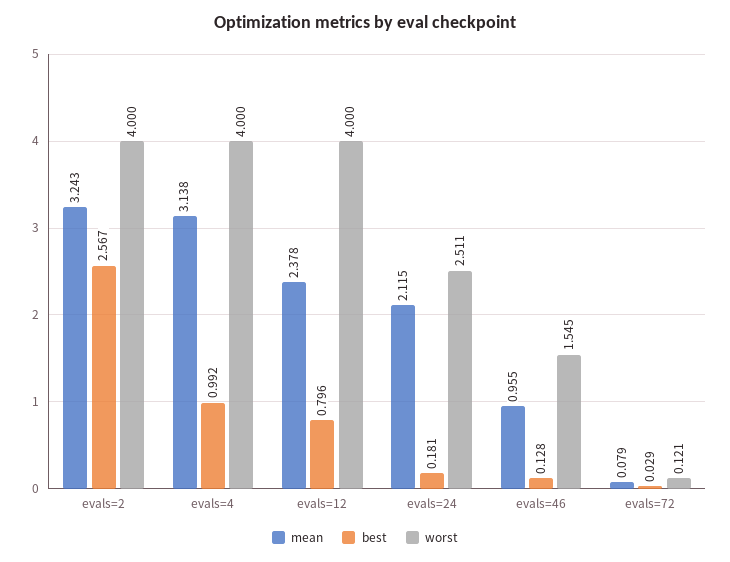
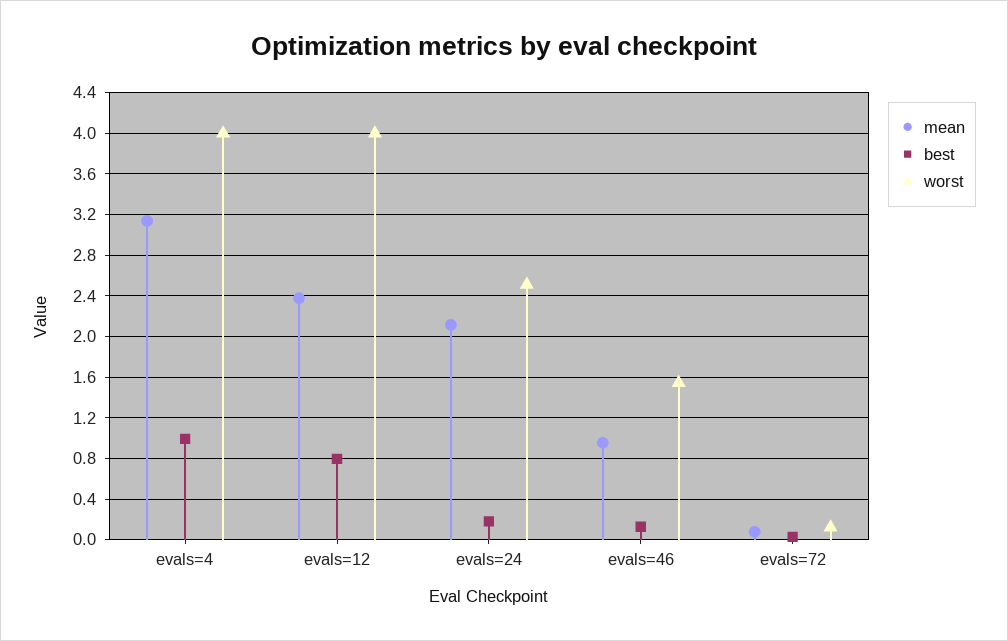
mean, evals=2: 3.243 -> none
best, evals=2: 2.567 -> none
worst, evals=2: 4 -> none

